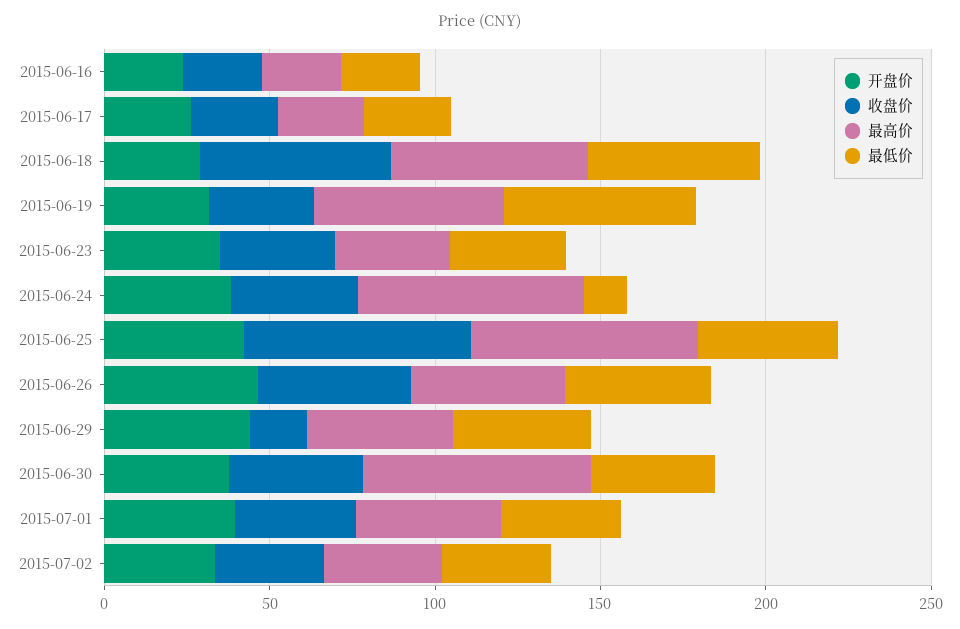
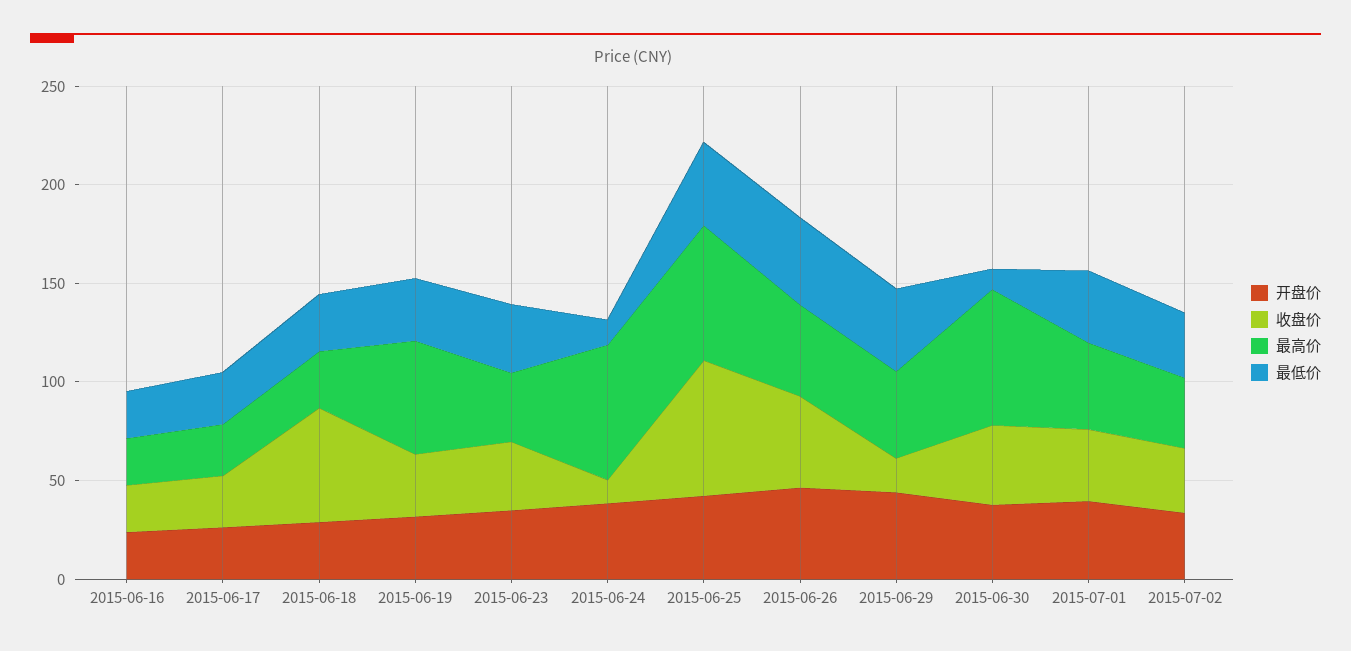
最高价, 2015-06-18: 60 -> 30
最低价, 2015-06-18: 50 -> 30
最低价, 2015-06-19: 60 -> 30
收盘价, 2015-06-24: 40 -> 10
最低价, 2015-06-30: 40 -> 10

